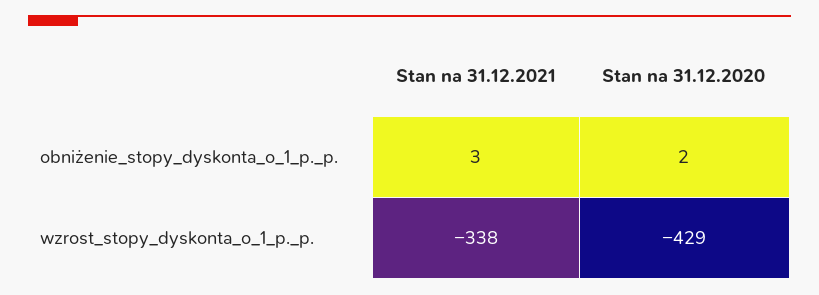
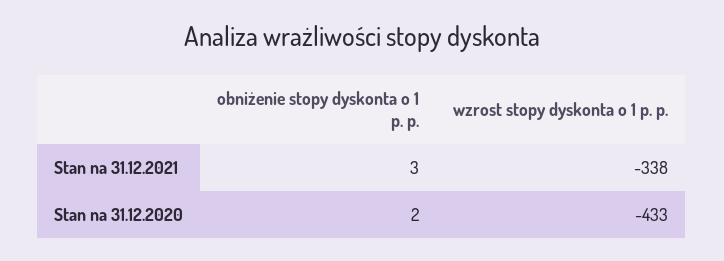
Stan na 31.12.2020, wzrost_stopy_dyskonta_o_1_p._p.: -429 -> -433

